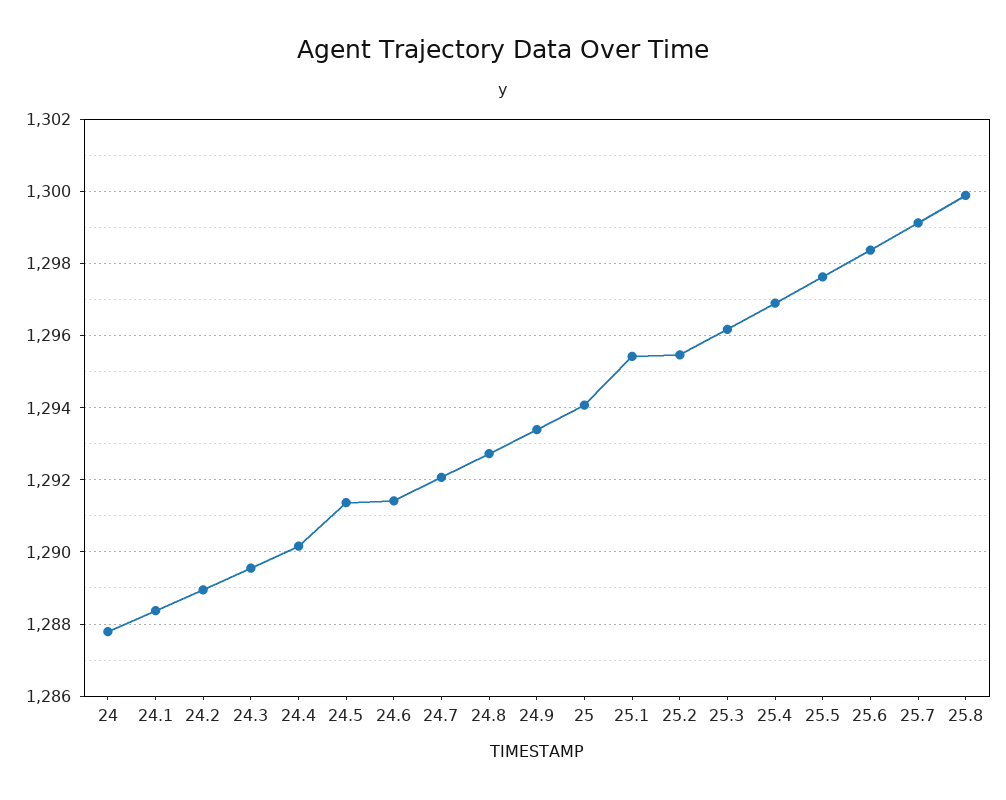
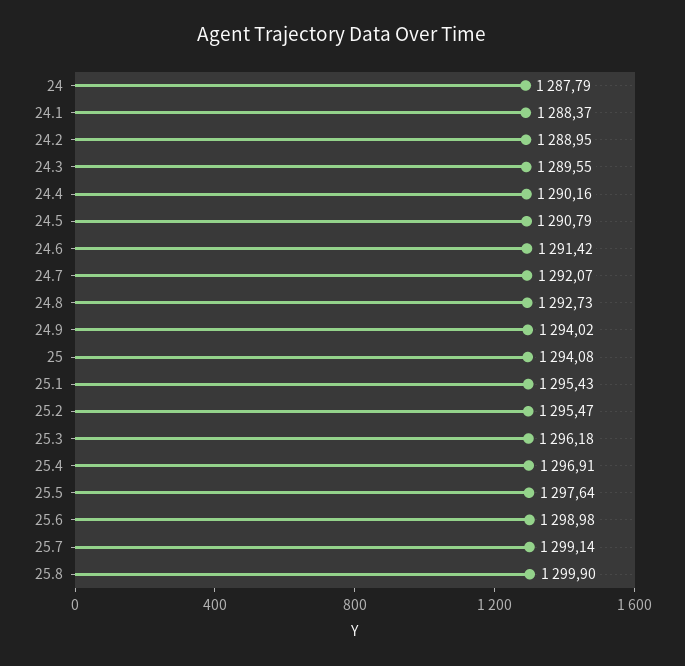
24.5: 1291.4 -> 1290.79
24.9: 1293.4 -> 1294.02
25.6: 1298.4 -> 1298.98

